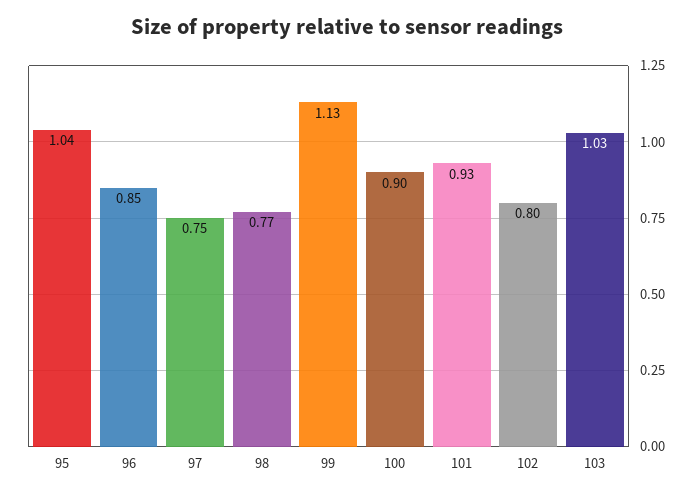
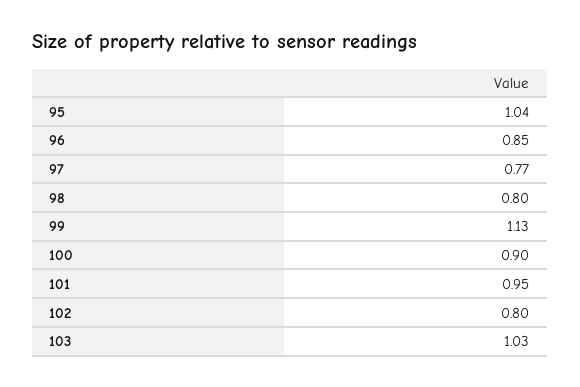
97: 0.75 -> 0.77
98: 0.77 -> 0.8
101: 0.93 -> 0.95

